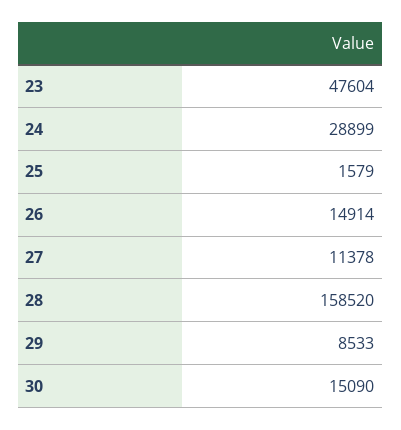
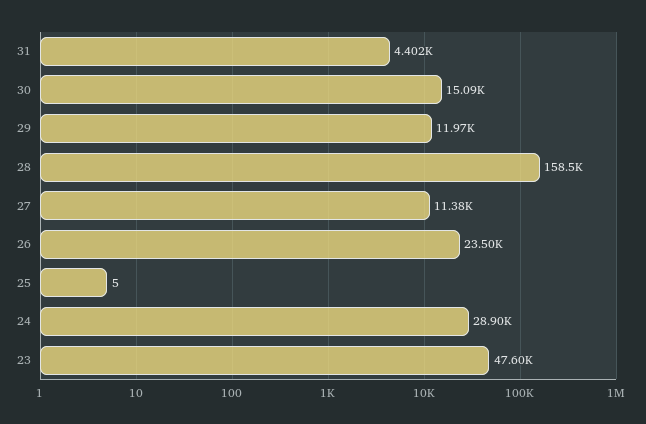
25: 1579 -> 5
26: 14914 -> 23500
29: 8533 -> 11970
31: none -> 4402

